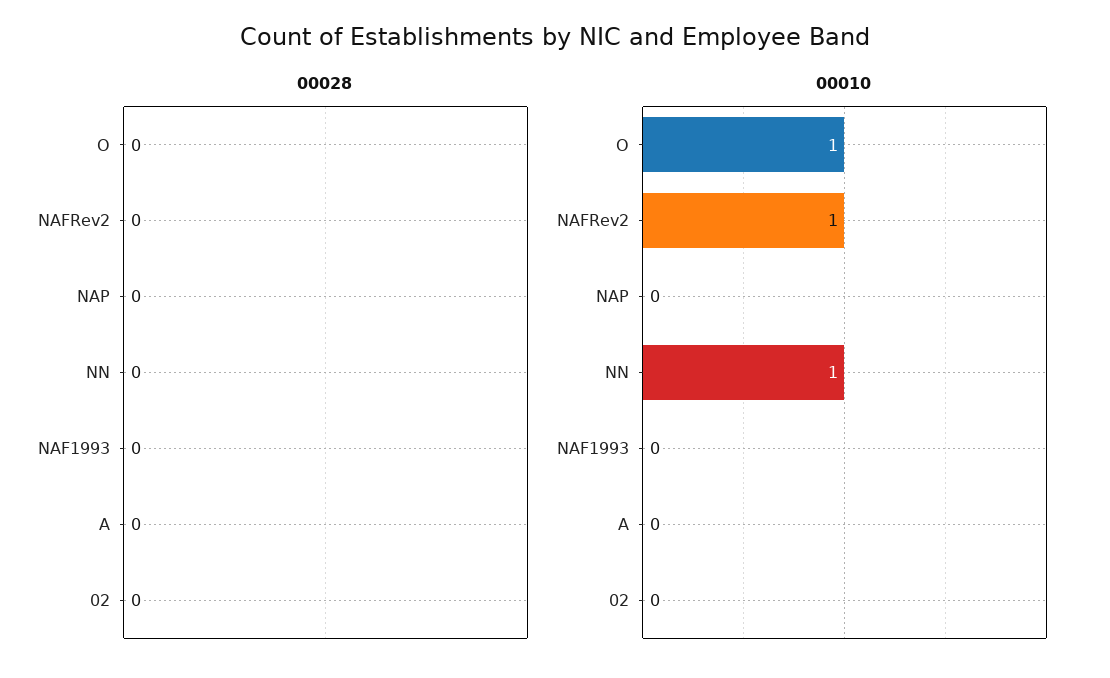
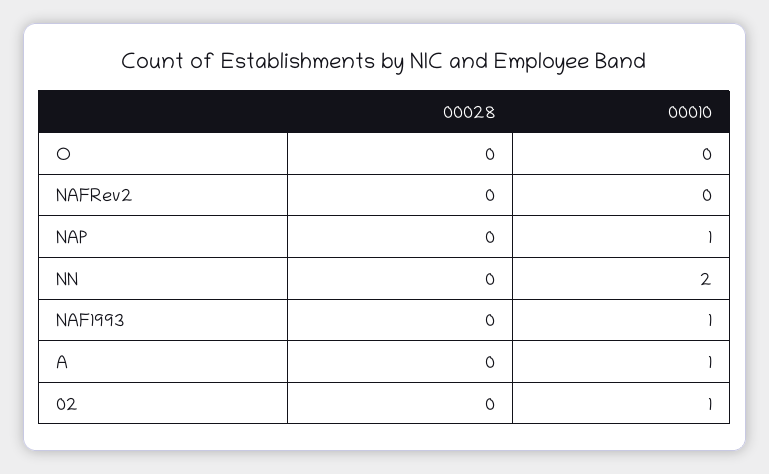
00010, O: 1 -> 0
00010, NAFRev2: 1 -> 0
00010, NAP: 0 -> 1
00010, NN: 1 -> 2
00010, NAF1993: 0 -> 1
00010, A: 0 -> 1
00010, 02: 0 -> 1

